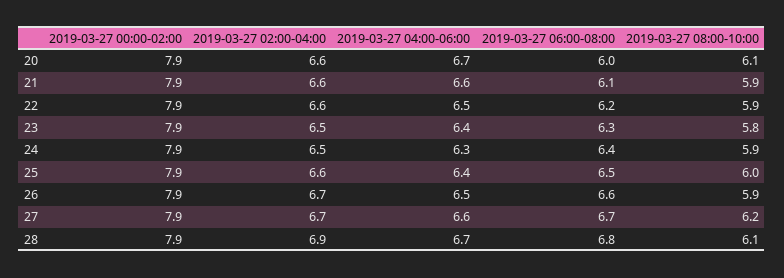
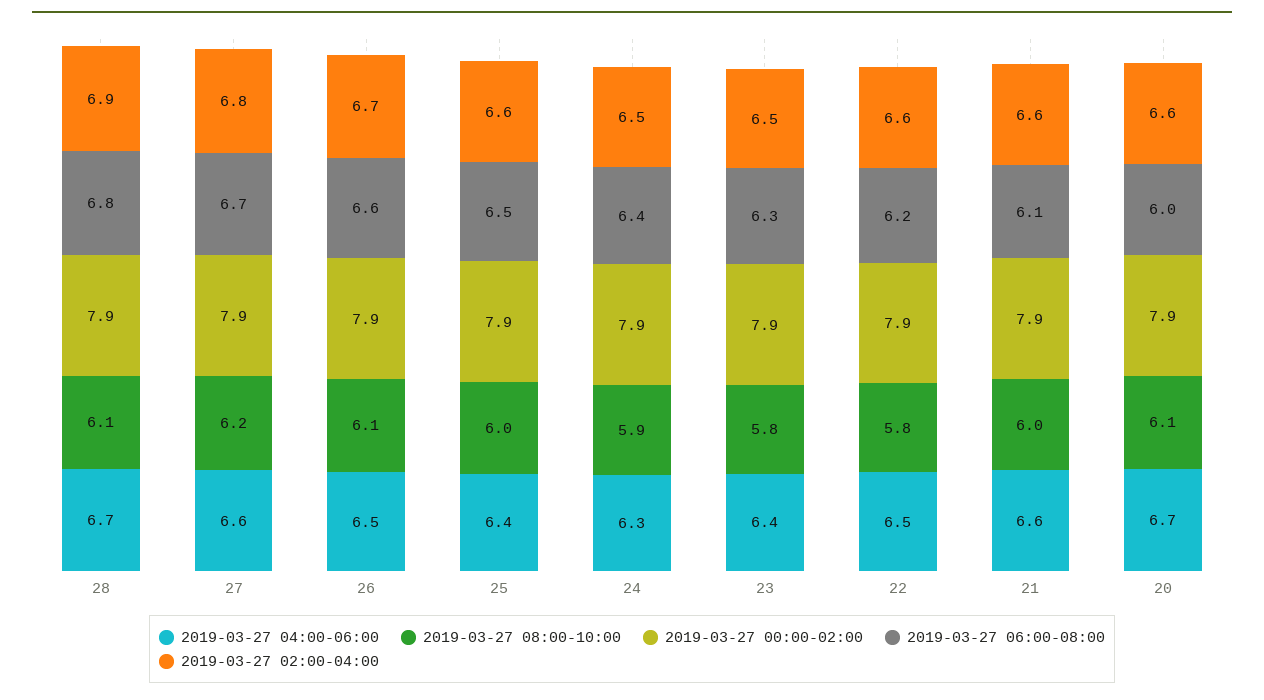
2019-03-27 08:00-10:00, 21: 5.9 -> 6
2019-03-27 08:00-10:00, 22: 5.9 -> 5.8
2019-03-27 08:00-10:00, 26: 5.9 -> 6.1
2019-03-27 02:00-04:00, 27: 6.7 -> 6.8

